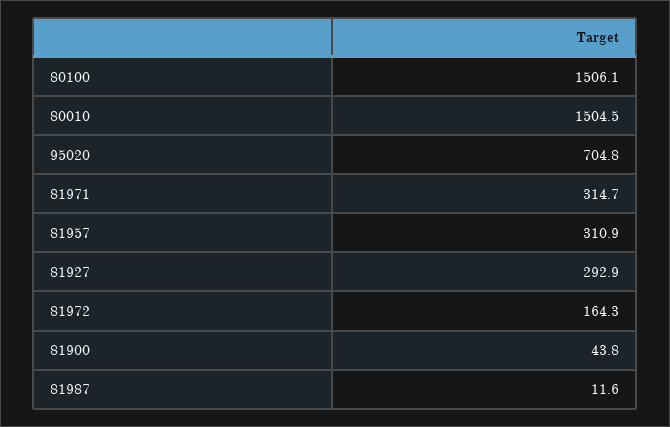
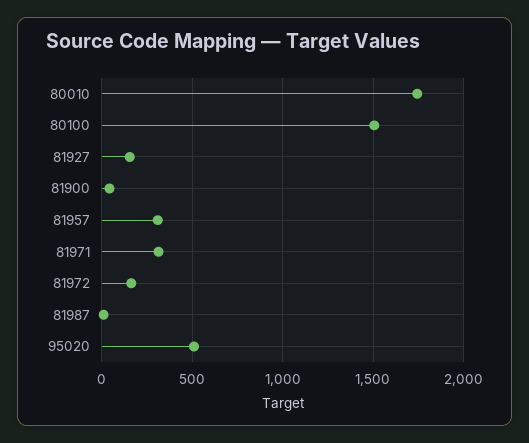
80010: 1504.5 -> 1750
95020: 704.8 -> 500
81927: 292.9 -> 150

